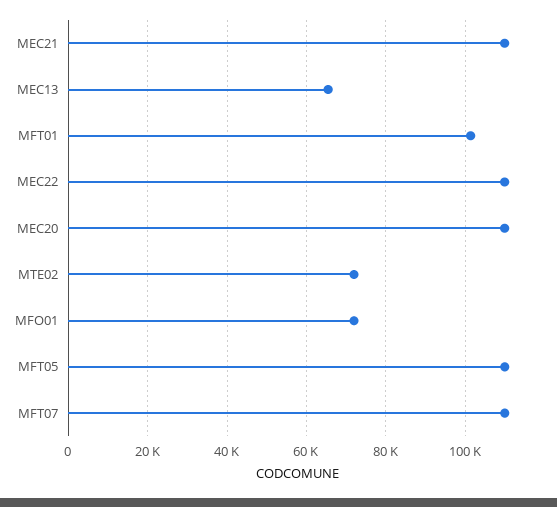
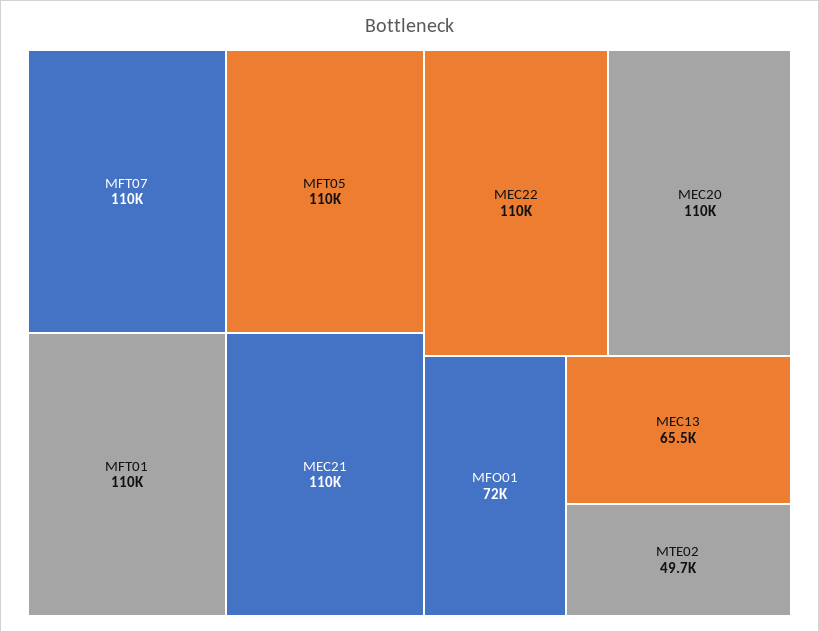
MFT01: 102000 -> 110000
MTE02: 72000 -> 49700

